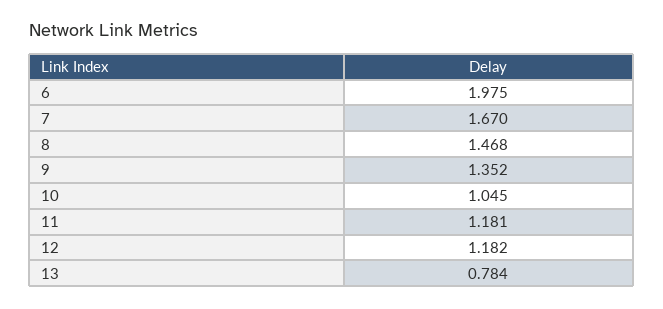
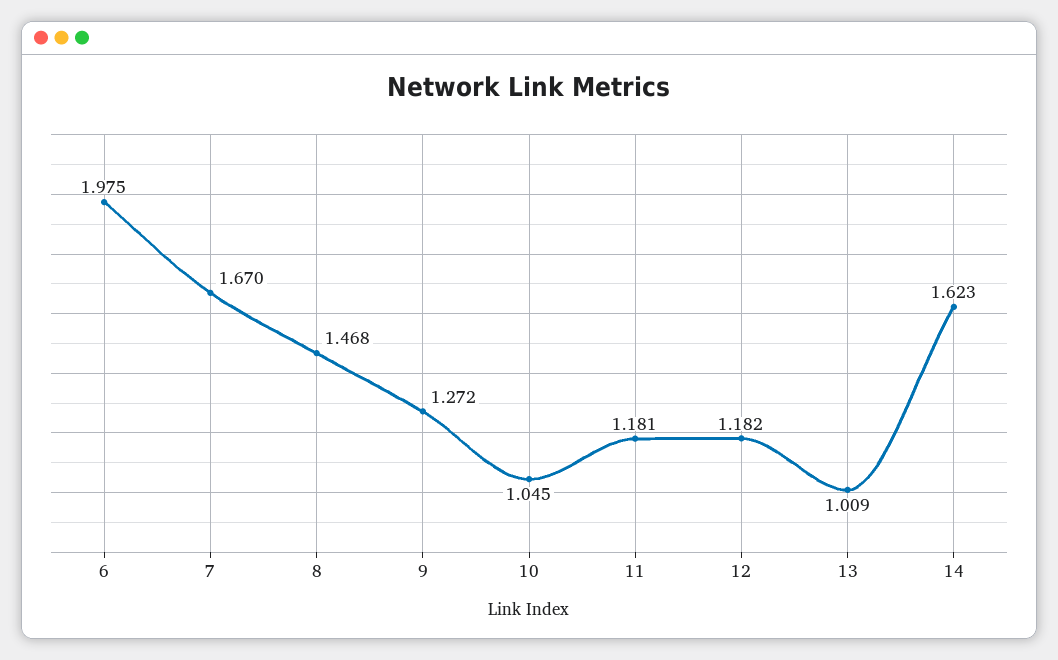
9: 1.352 -> 1.272
13: 0.784 -> 1.009
14: none -> 1.623

